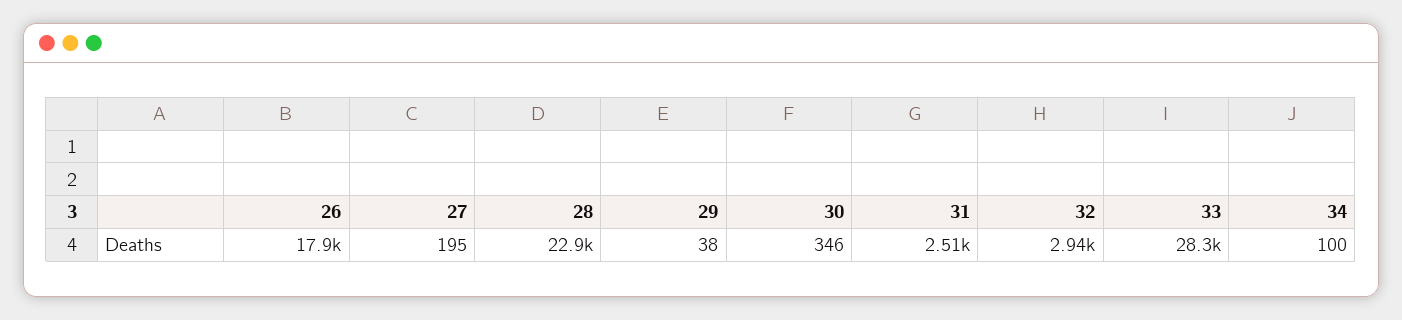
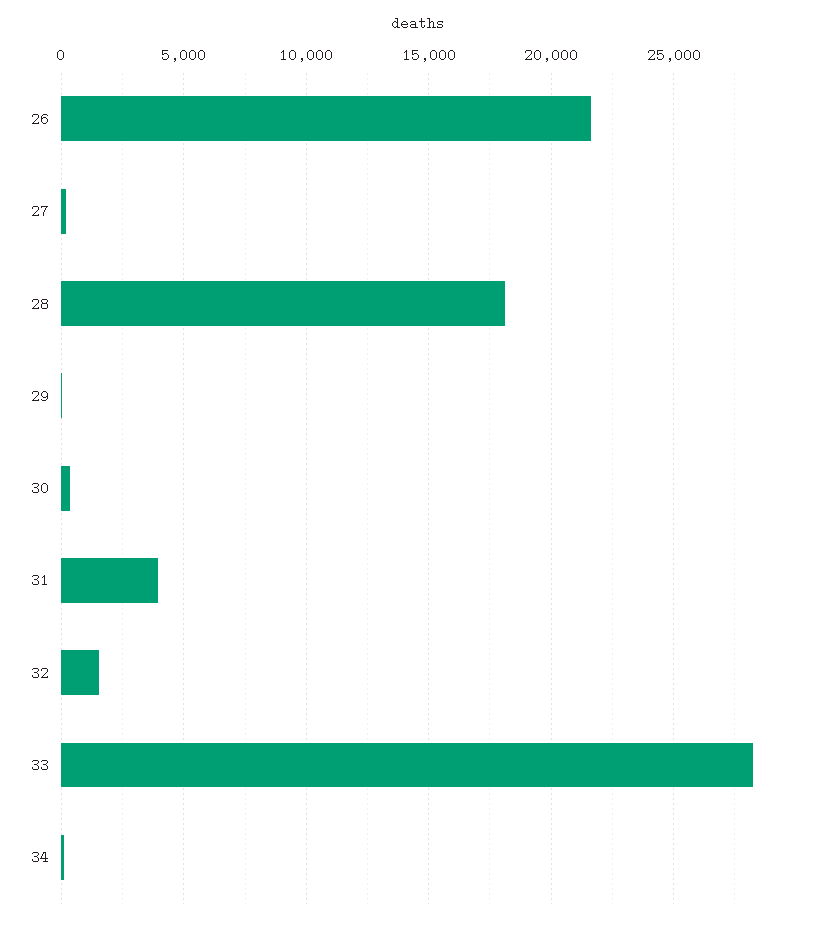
26: 17900 -> 21500
28: 22900 -> 18000
31: 2510 -> 4000
32: 2940 -> 1500

